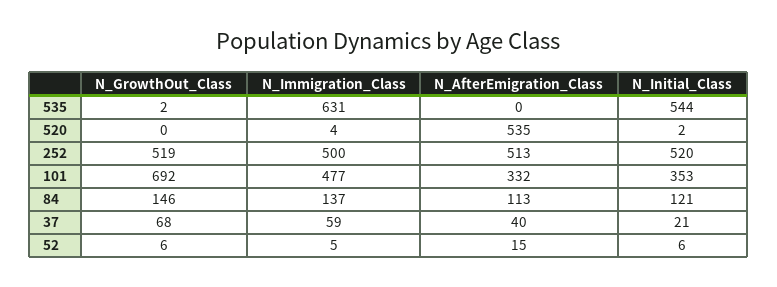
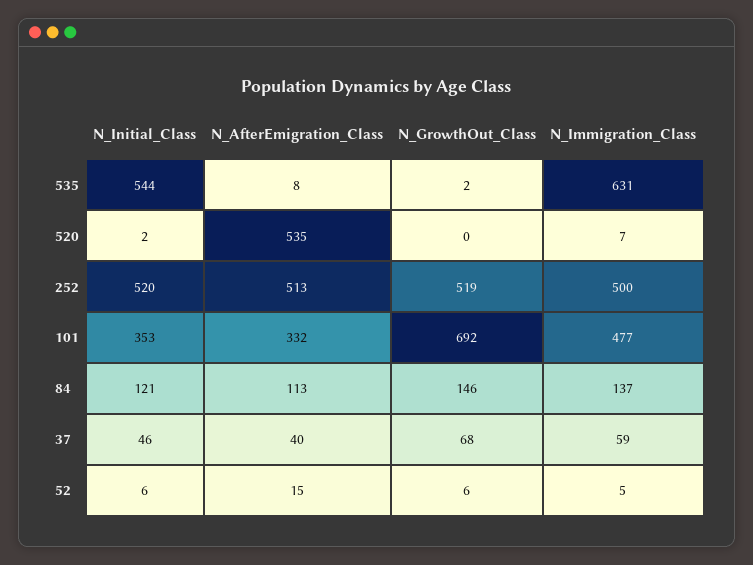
N_AfterEmigration_Class, 535: 0 -> 8
N_Immigration_Class, 520: 4 -> 7
N_Initial_Class, 37: 21 -> 46

